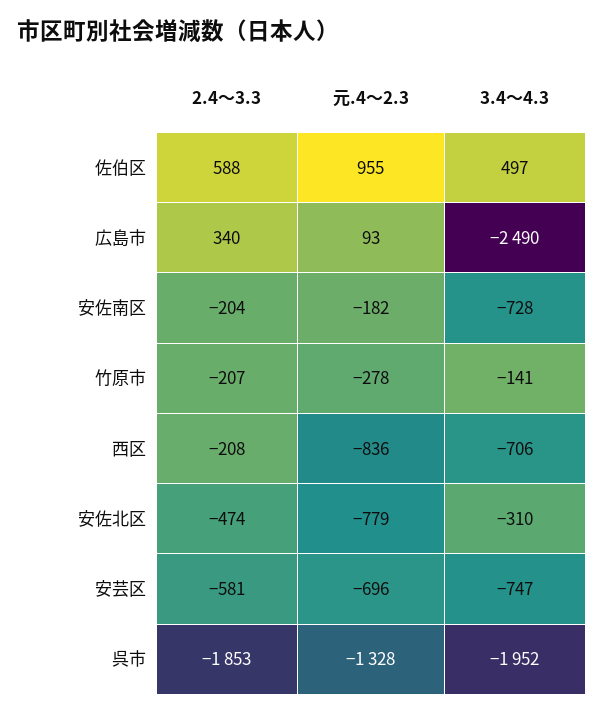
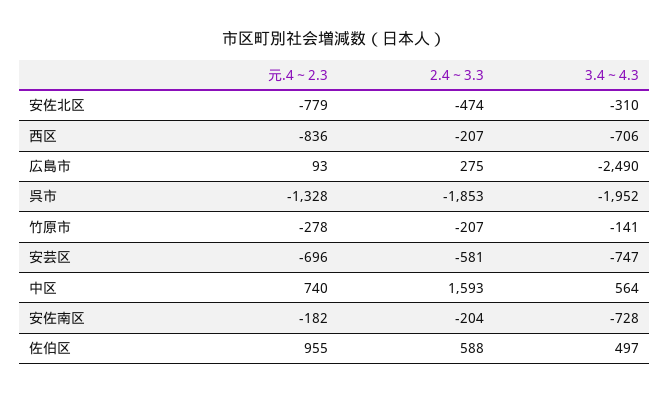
2.4～3.3, 広島市: 340 -> 275
2.4～3.3, 西区: -208 -> -207
元.4～2.3, 中区: none -> 740
2.4～3.3, 中区: none -> 1593
3.4～4.3, 中区: none -> 564

